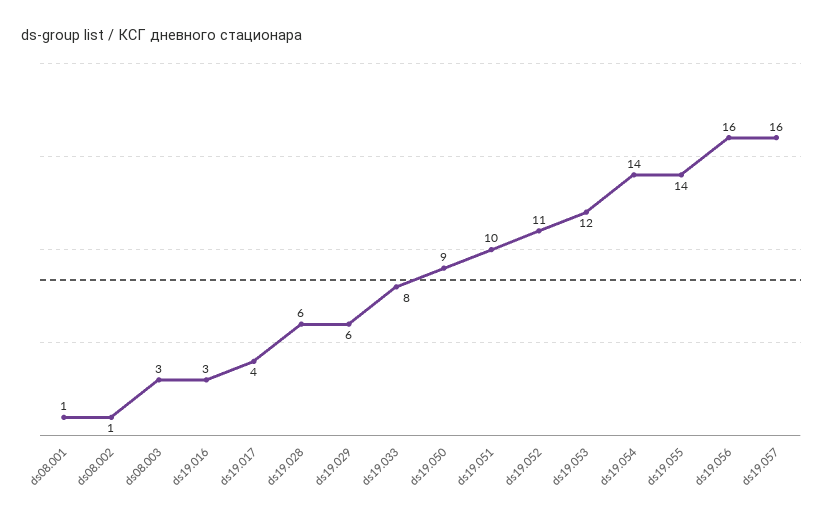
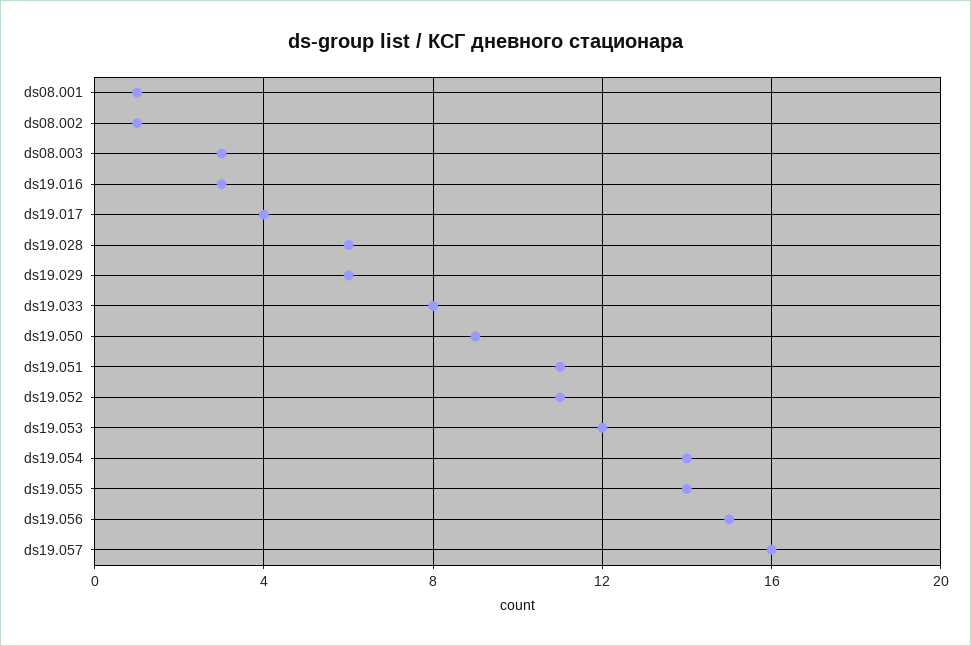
ds19.051: 10 -> 11
ds19.056: 16 -> 15

